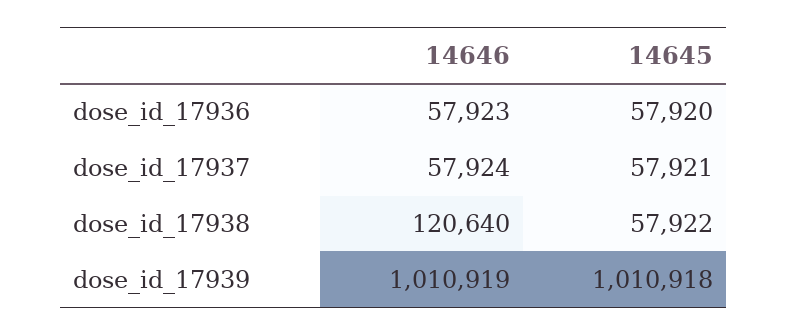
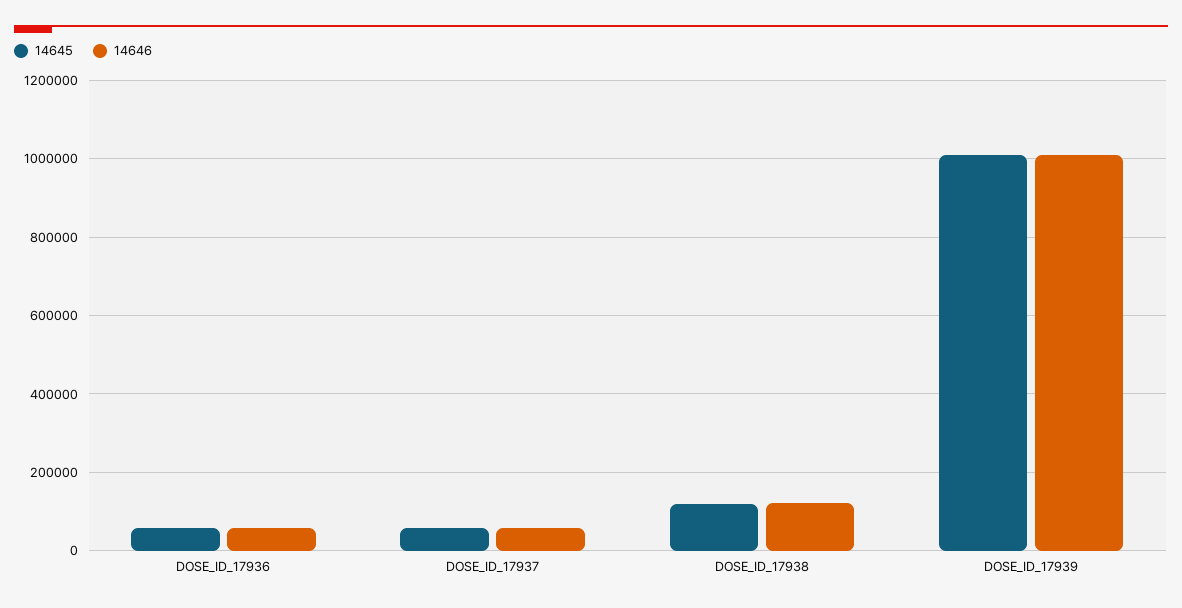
14645, dose_id_17938: 57922 -> 120000

